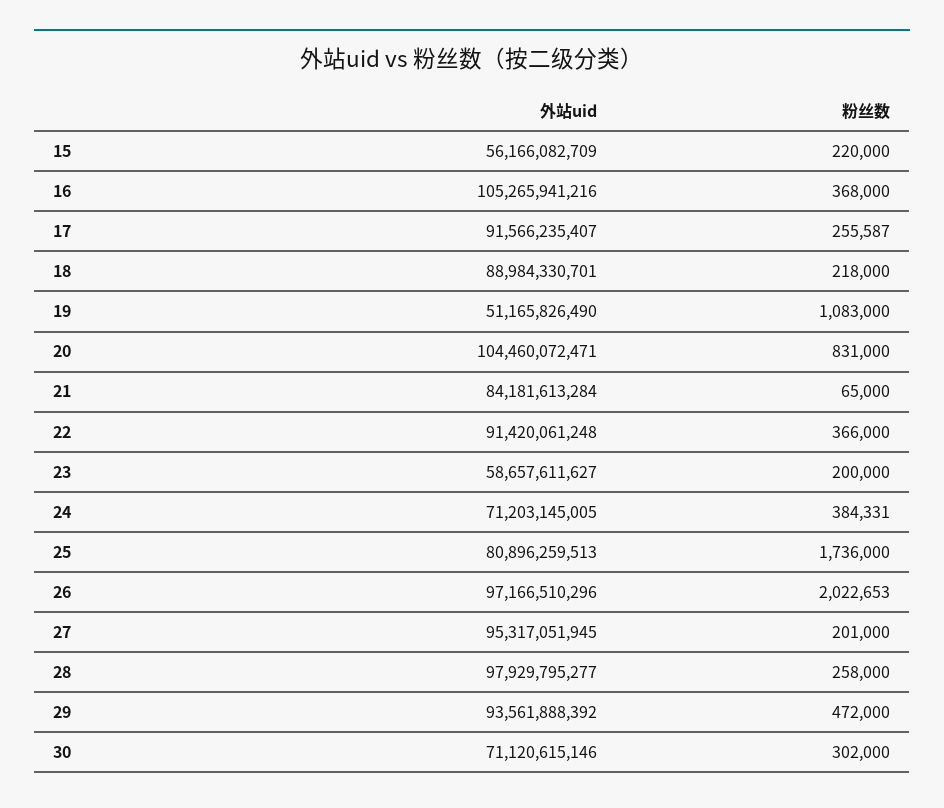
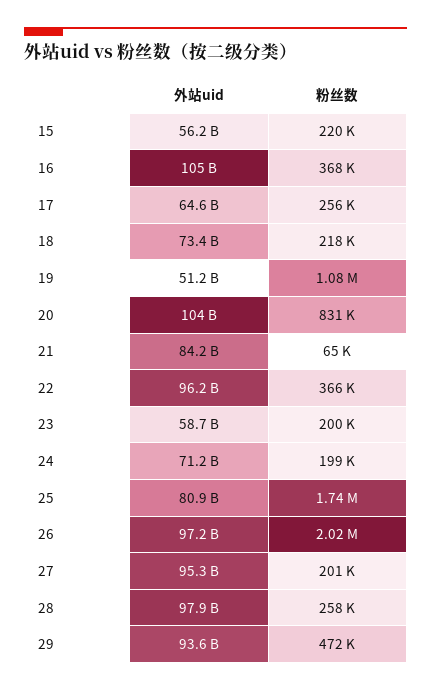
外站uid, 17: 91566235407 -> 64600000000
外站uid, 18: 88984330701 -> 73400000000
外站uid, 22: 91420061248 -> 96200000000
粉丝数, 24: 384331 -> 199000
外站uid, 30: 71120615146 -> none
粉丝数, 30: 302000 -> none

